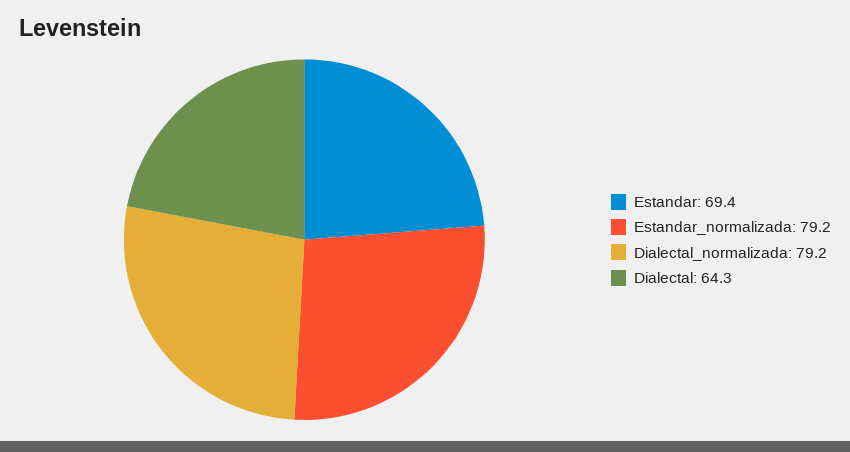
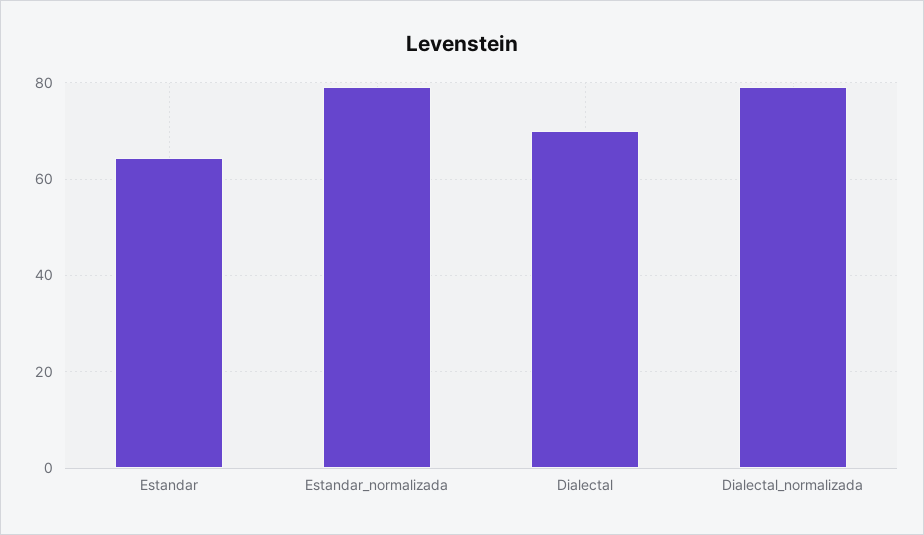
Estandar: 69.4 -> 64
Dialectal: 64.3 -> 70

